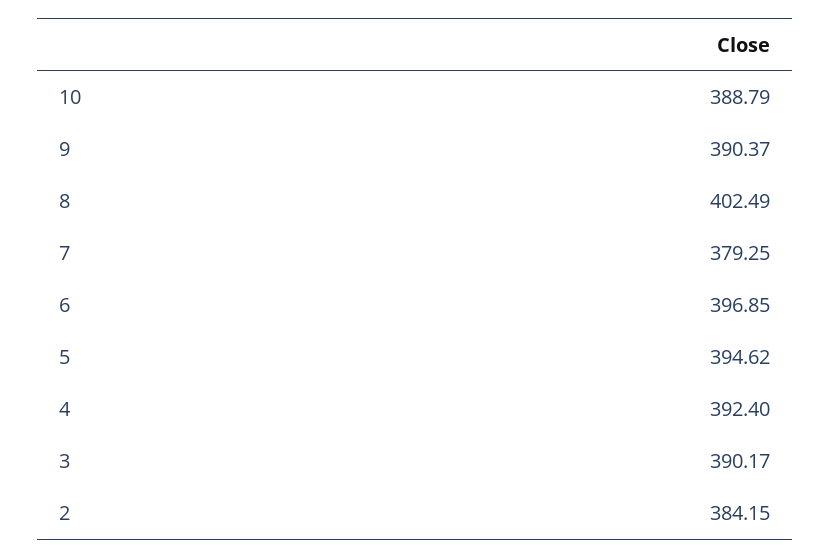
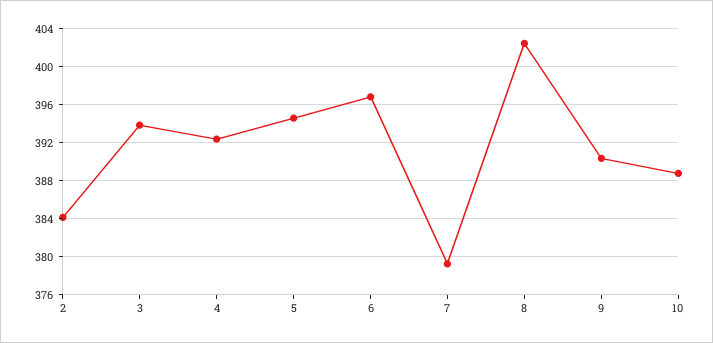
3: 390.17 -> 394

